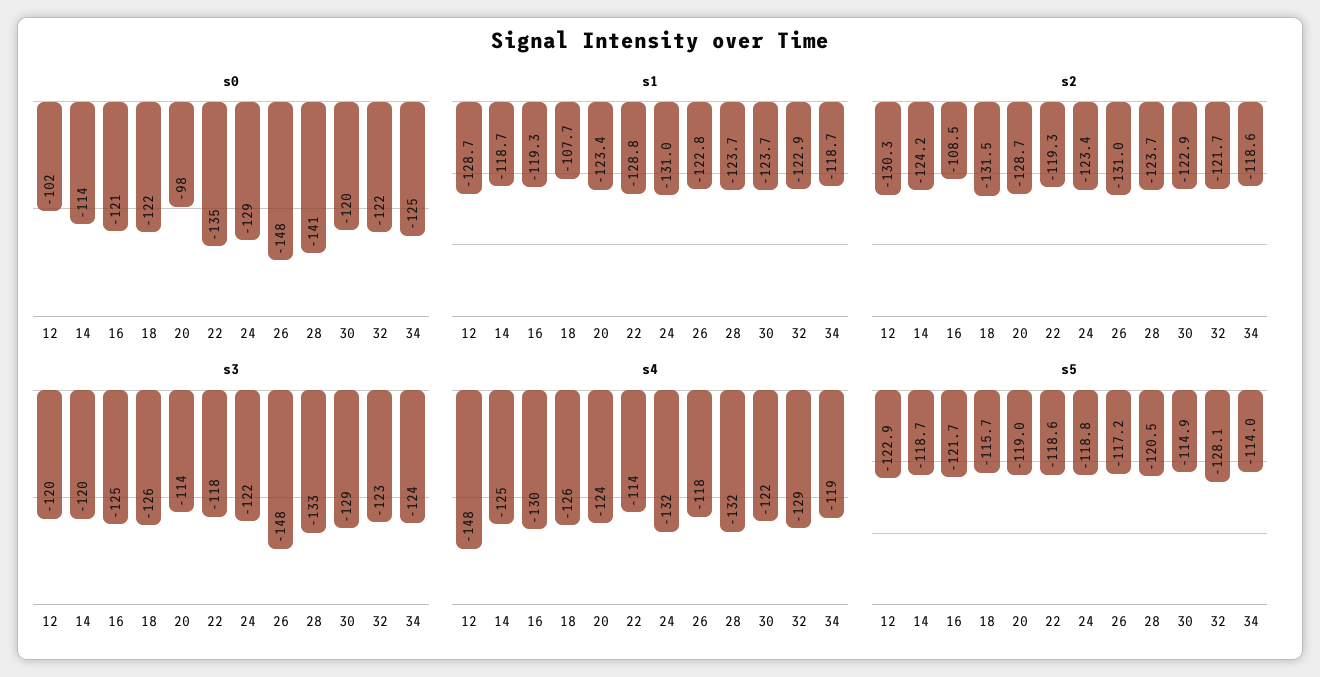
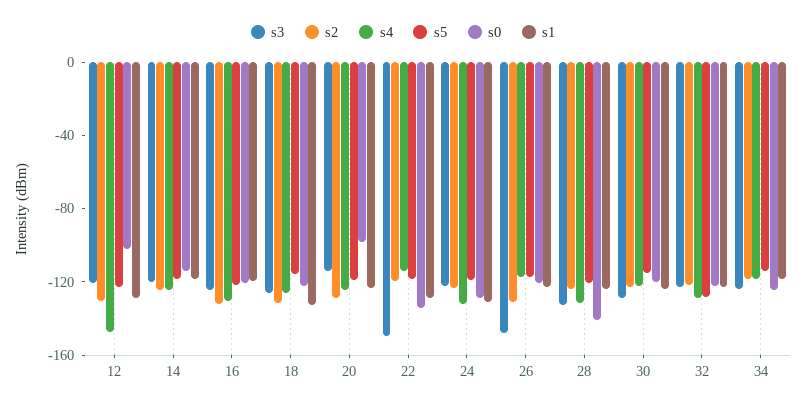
s0, 26: -148 -> -120
s1, 18: -107.7 -> -130
s2, 16: -108.5 -> -130
s3, 22: -118 -> -150

